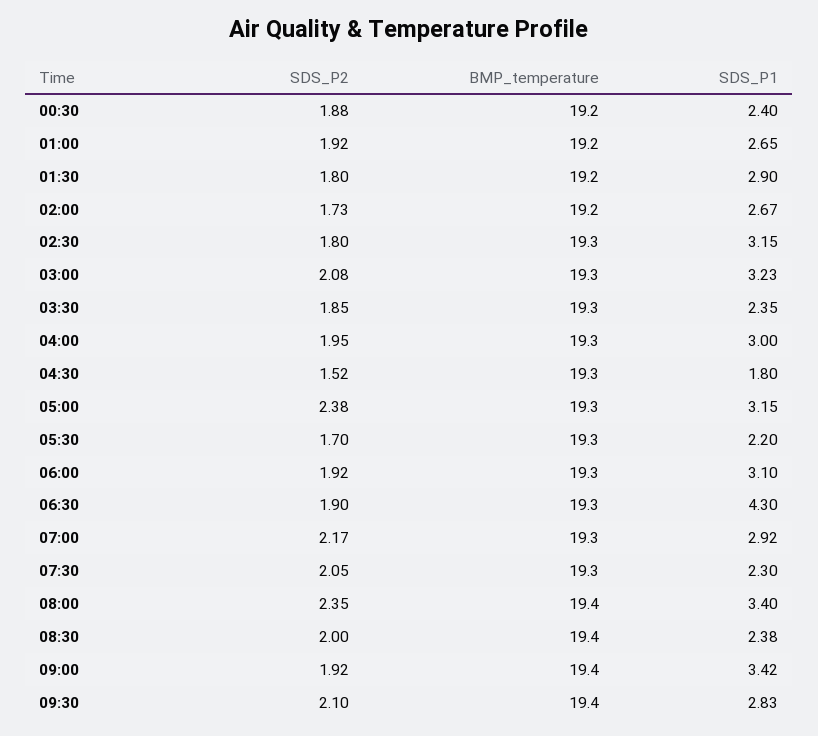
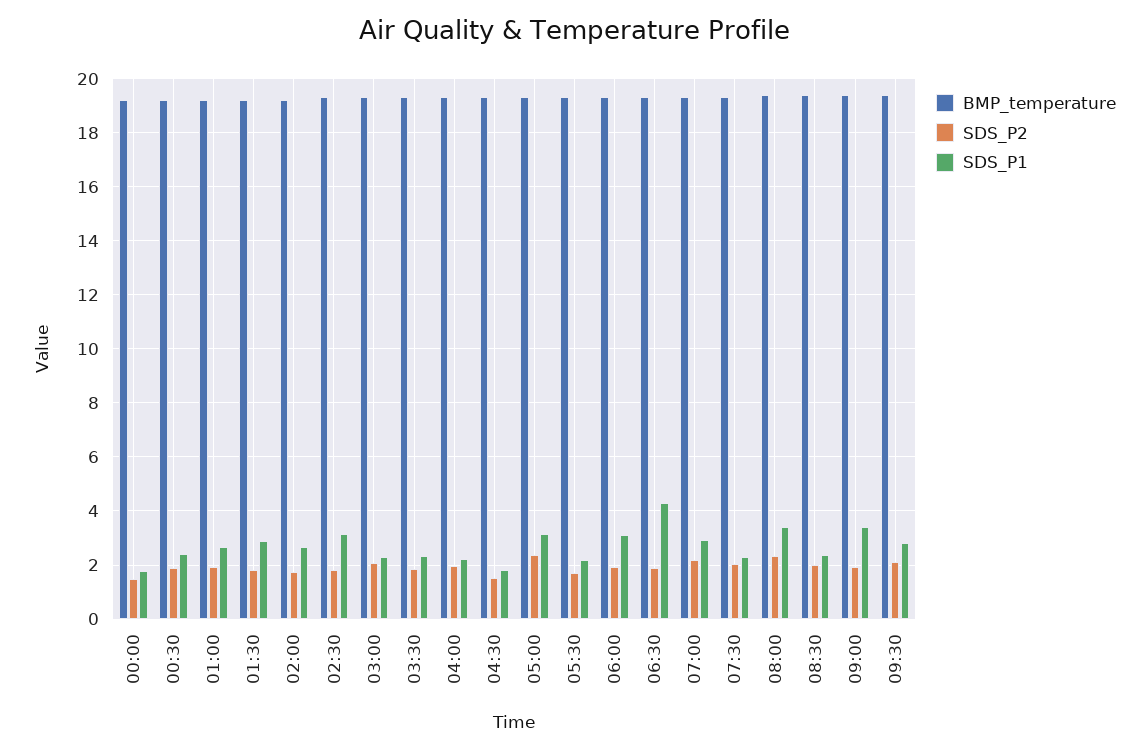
SDS_P1, 03:00: 3.23 -> 2.25
SDS_P1, 04:00: 3 -> 2.25
BMP_temperature, 00:00: none -> 19.25
SDS_P2, 00:00: none -> 1.5
SDS_P1, 00:00: none -> 1.75

